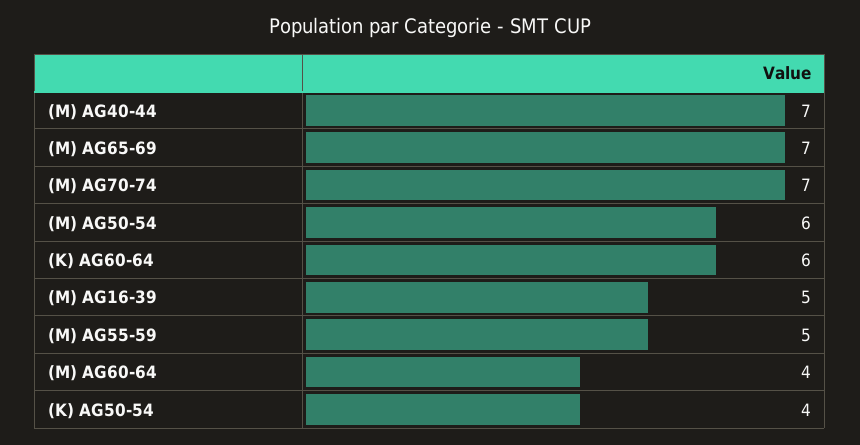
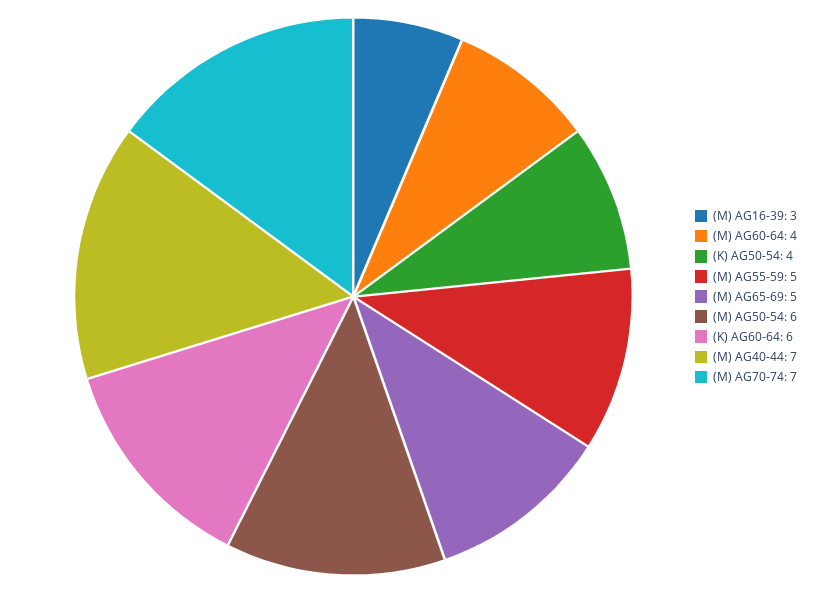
(M) AG65-69: 7 -> 5
(M) AG16-39: 5 -> 3

